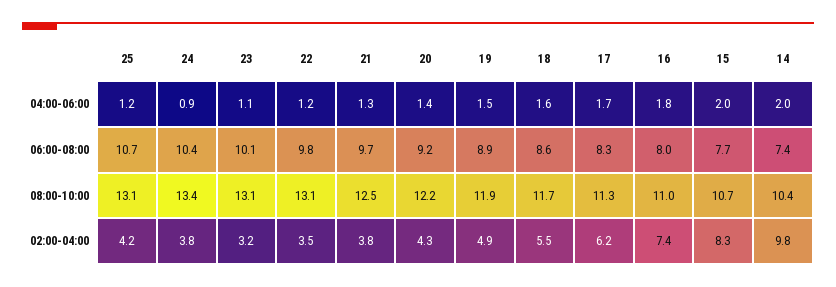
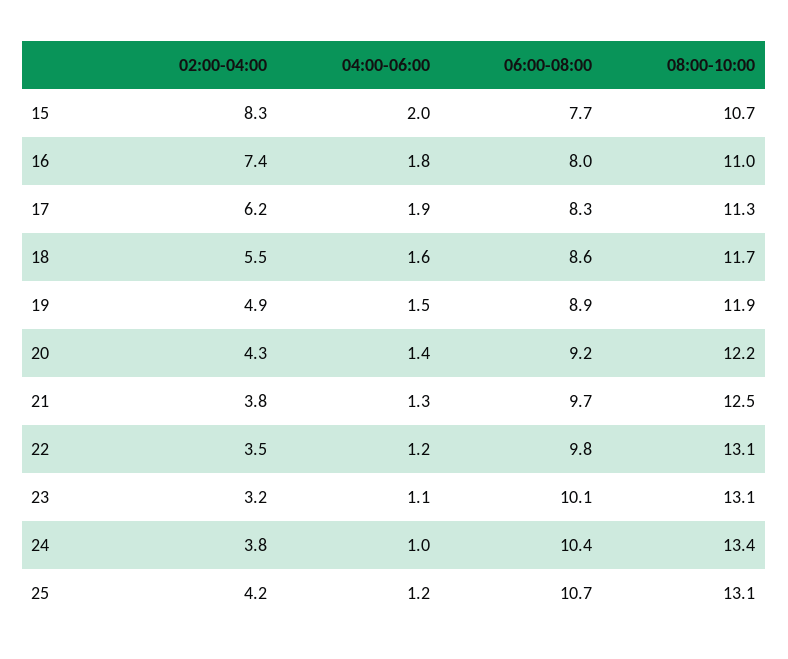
24, 04:00-06:00: 0.9 -> 1
17, 04:00-06:00: 1.7 -> 1.9
14, 04:00-06:00: 2 -> none
14, 06:00-08:00: 7.4 -> none
14, 08:00-10:00: 10.4 -> none
14, 02:00-04:00: 9.8 -> none

